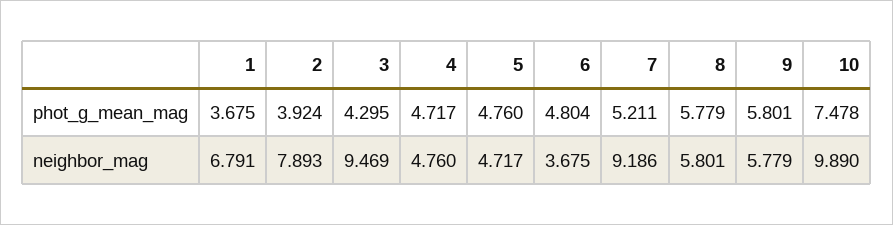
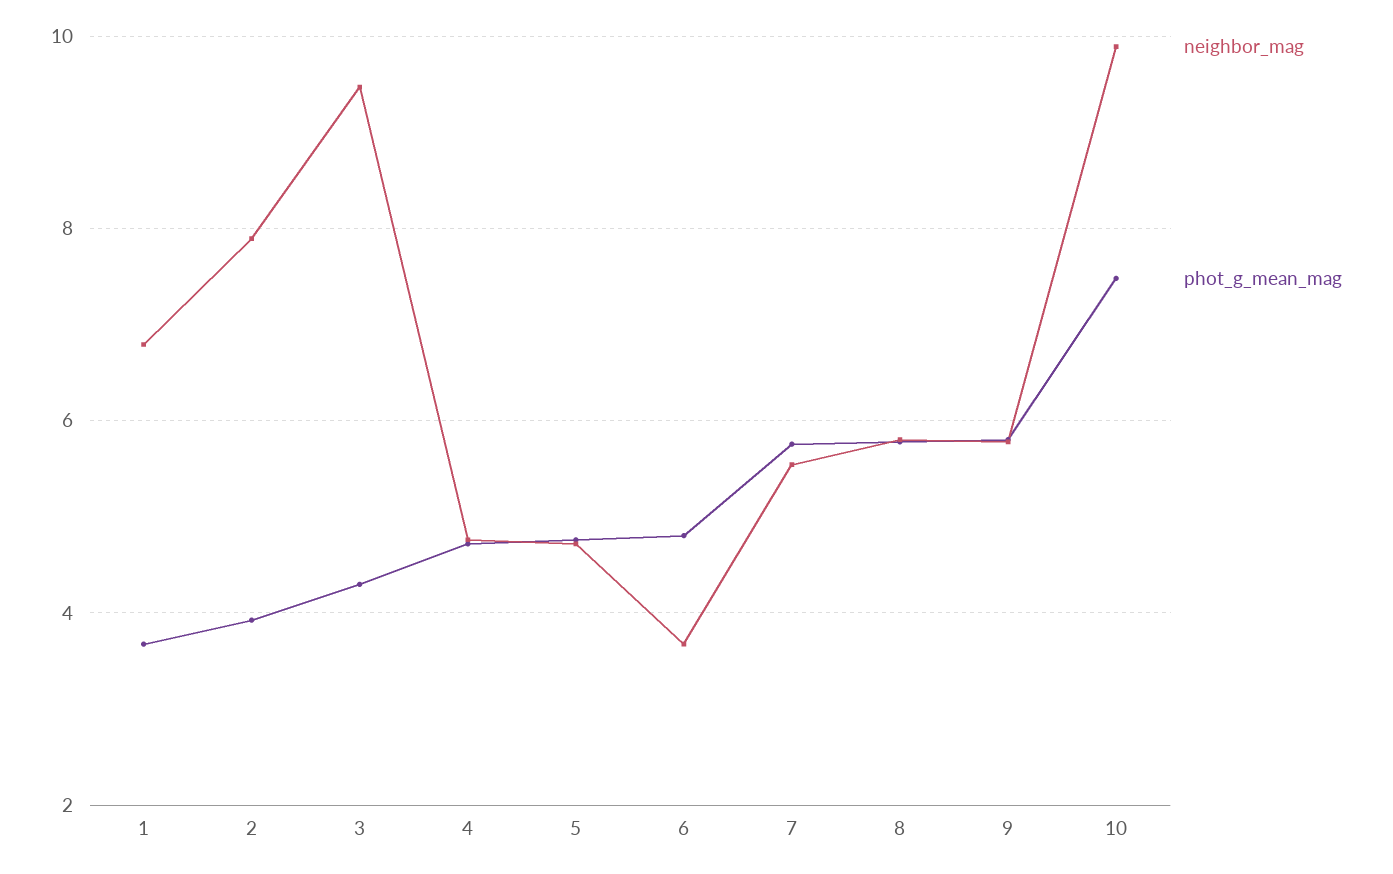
phot_g_mean_mag, 7: 5.211 -> 5.8
neighbor_mag, 7: 9.186 -> 5.6

